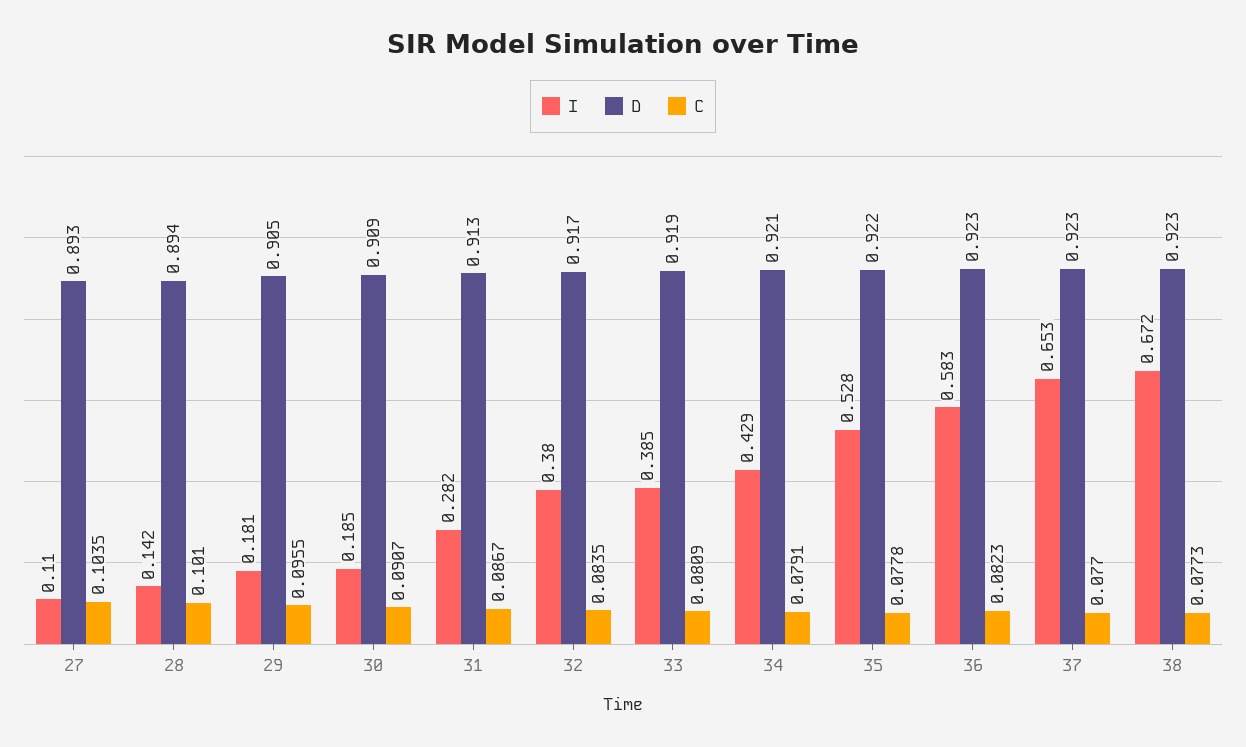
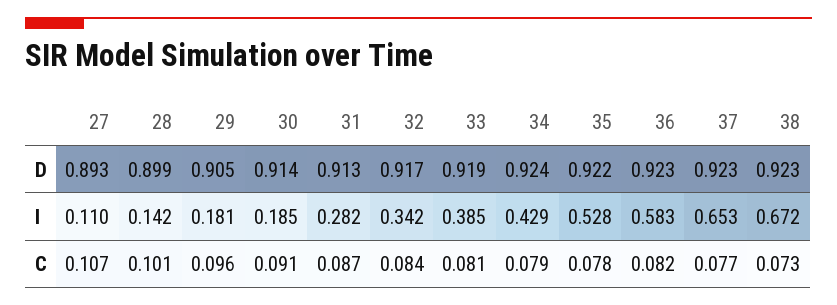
C, 27: 0.1035 -> 0.107
D, 28: 0.894 -> 0.899
D, 30: 0.909 -> 0.914
I, 32: 0.38 -> 0.342
D, 34: 0.921 -> 0.924
C, 38: 0.0773 -> 0.073

